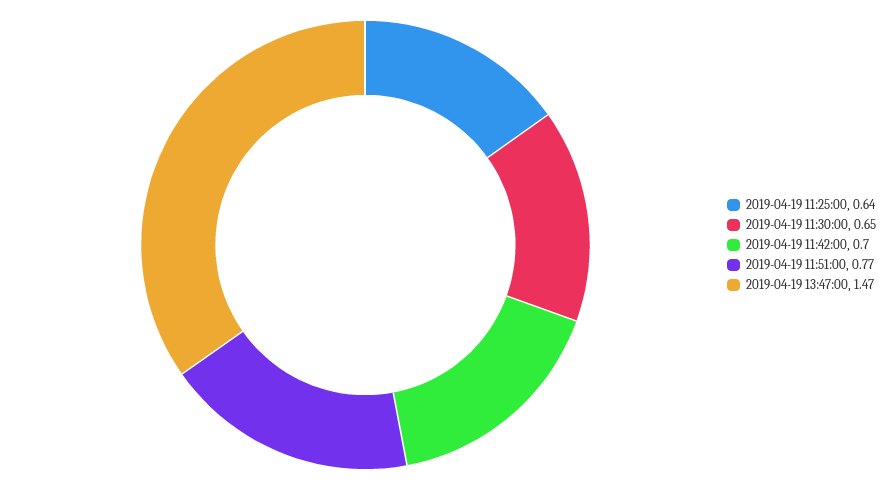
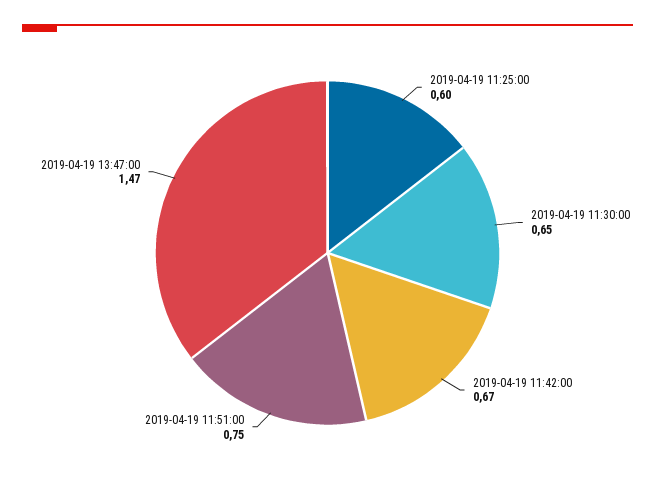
2019-04-19 11:25:00: 0.64 -> 0.6
2019-04-19 11:42:00: 0.7 -> 0.67
2019-04-19 11:51:00: 0.77 -> 0.75

